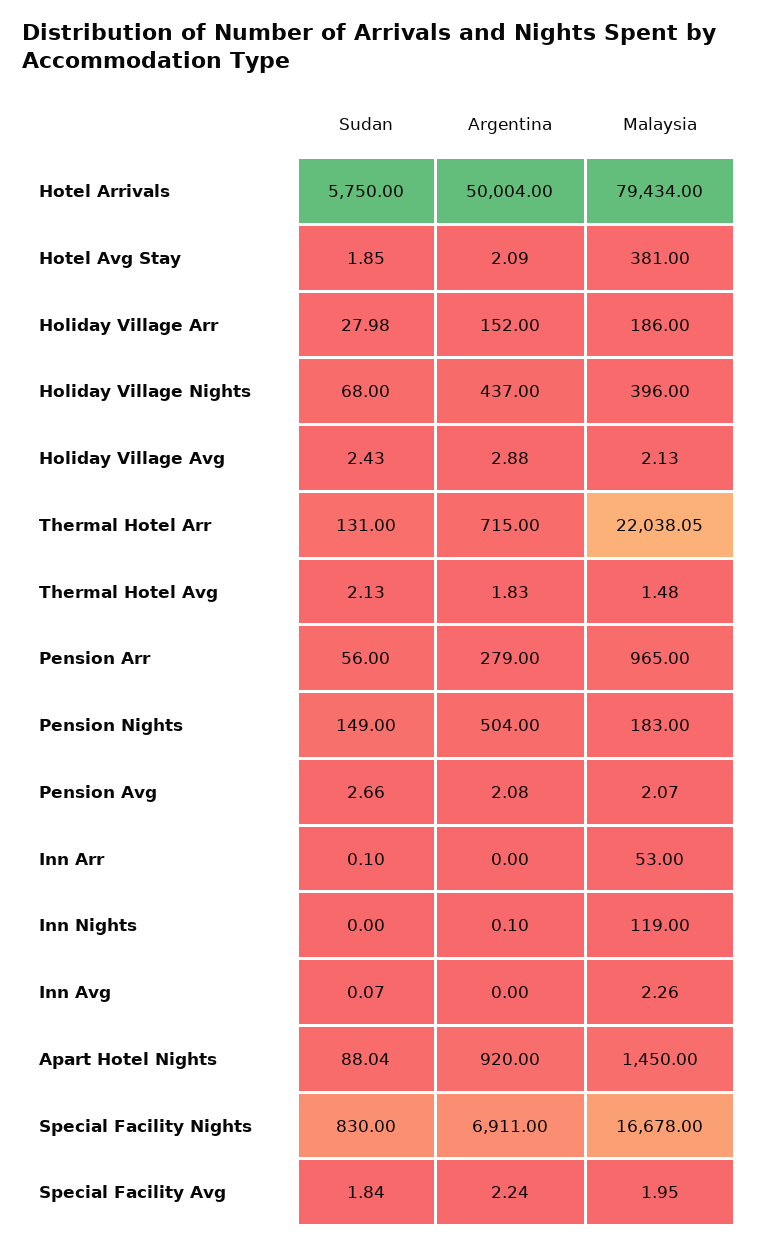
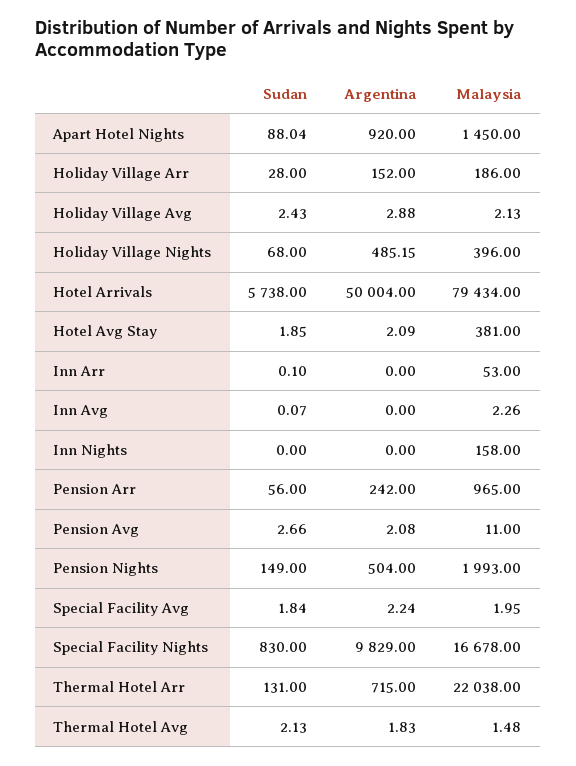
Sudan, Hotel Arrivals: 5750 -> 5738
Sudan, Holiday Village Arr: 27.98 -> 28
Argentina, Holiday Village Nights: 437 -> 485.15
Malaysia, Thermal Hotel Arr: 22038.05 -> 22038
Argentina, Pension Arr: 279 -> 242
Malaysia, Pension Nights: 183 -> 1993
Malaysia, Pension Avg: 2.07 -> 11
Argentina, Inn Nights: 0.1 -> 0
Malaysia, Inn Nights: 119 -> 158
Argentina, Special Facility Nights: 6911 -> 9829

